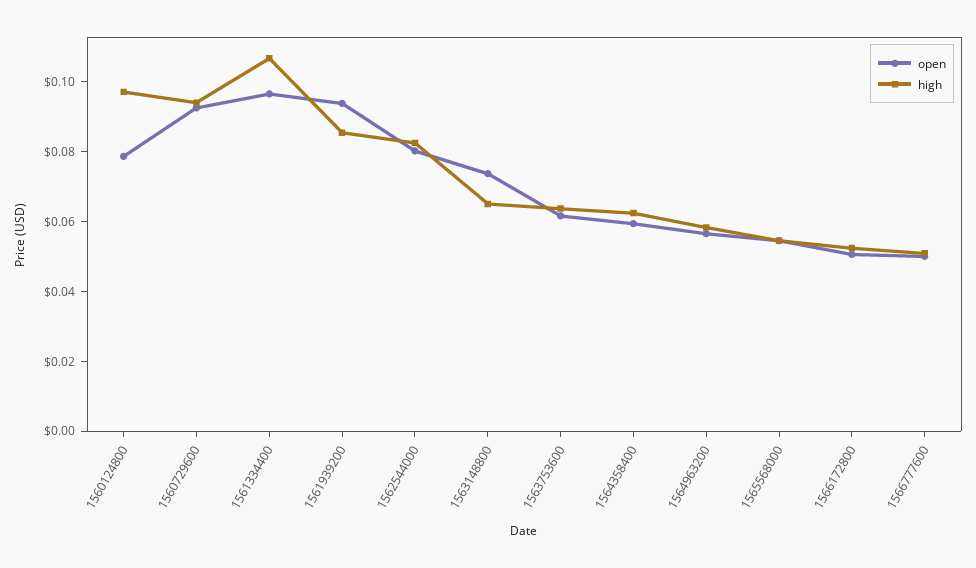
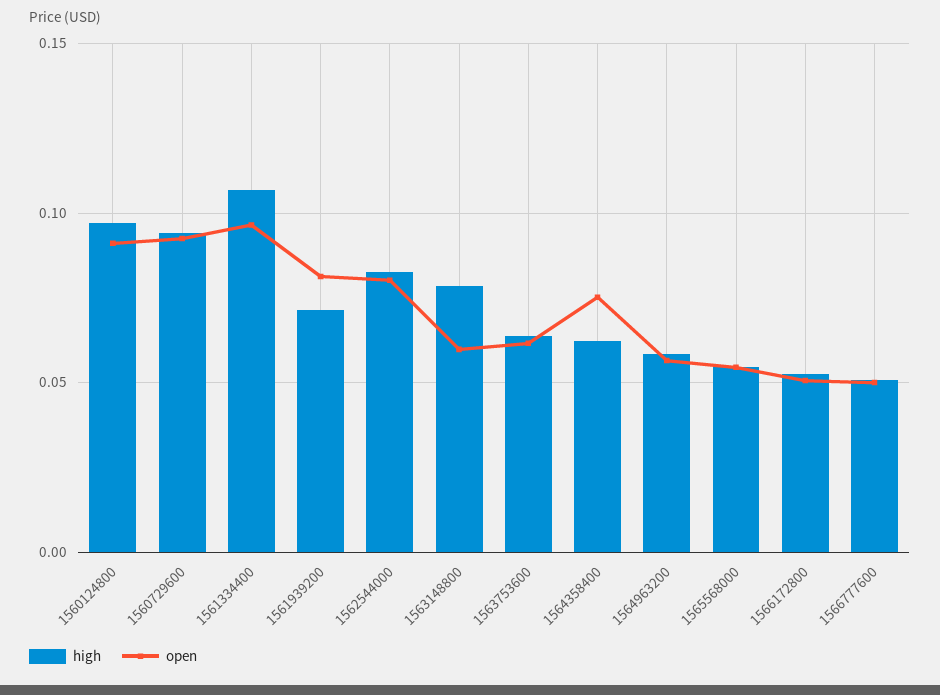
open, 1560124800: 0.08 -> 0.09
open, 1561939200: 0.095 -> 0.08
high, 1561939200: 0.085 -> 0.07
open, 1563148800: 0.075 -> 0.06
high, 1563148800: 0.065 -> 0.08
open, 1564358400: 0.06 -> 0.075

